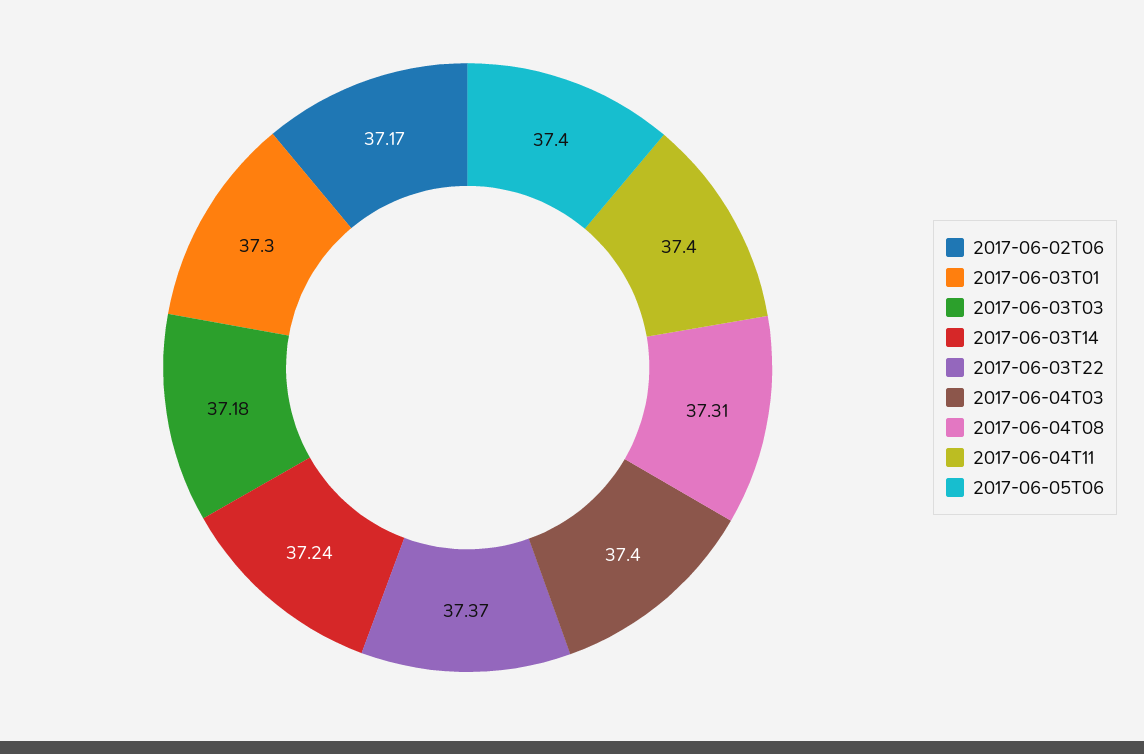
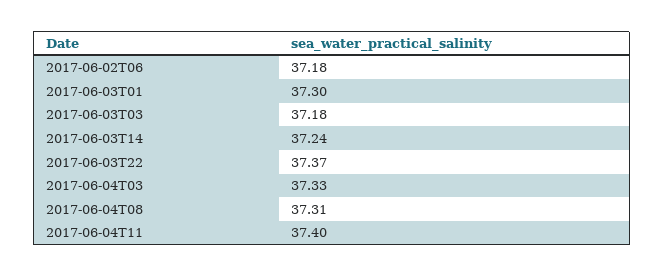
2017-06-02T06: 37.17 -> 37.18
2017-06-04T03: 37.4 -> 37.33
2017-06-05T06: 37.4 -> none

